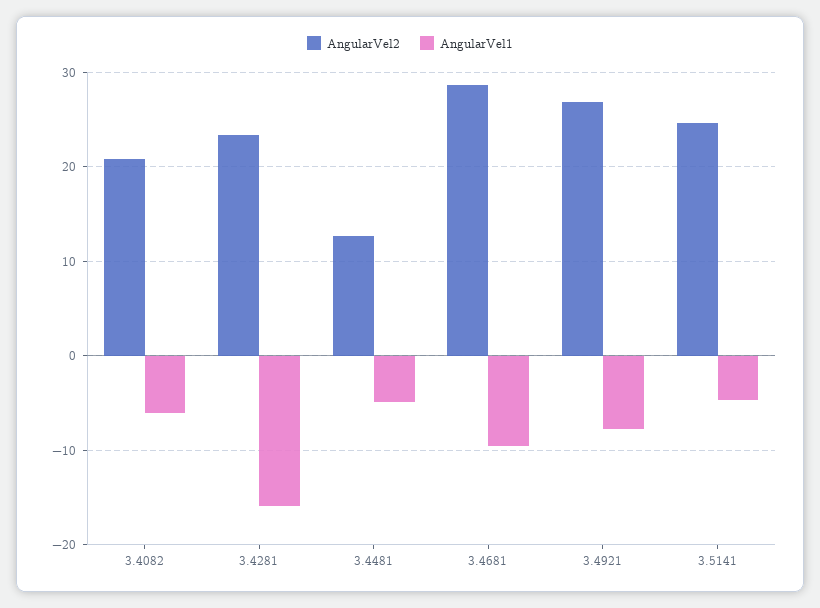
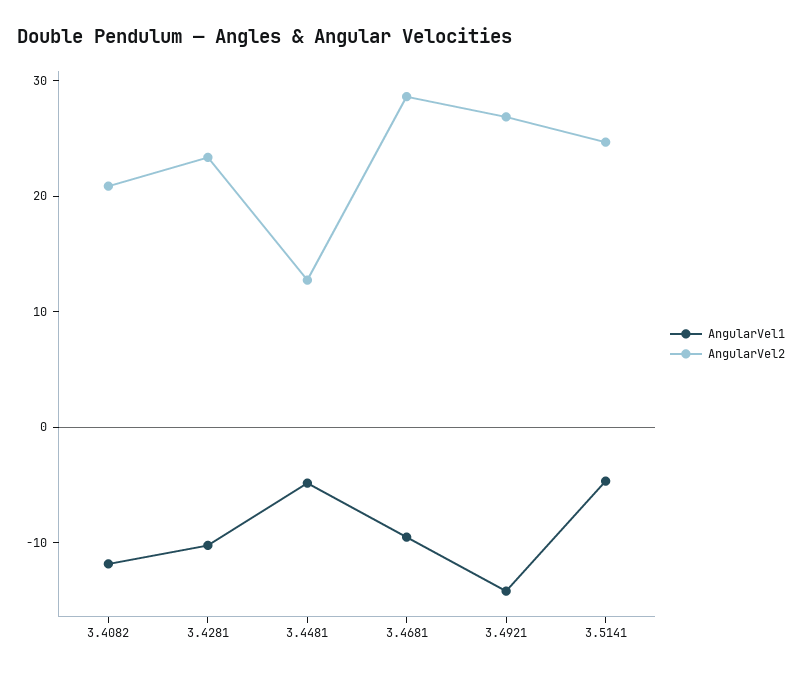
AngularVel1, 3.4082: -6 -> -12
AngularVel1, 3.4281: -16 -> -10
AngularVel1, 3.4921: -8 -> -14

